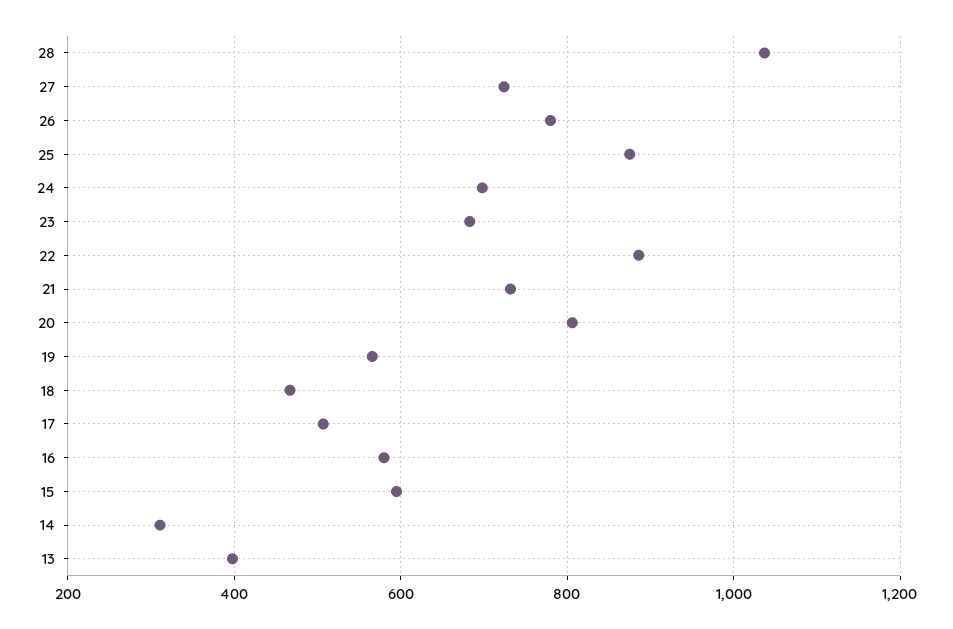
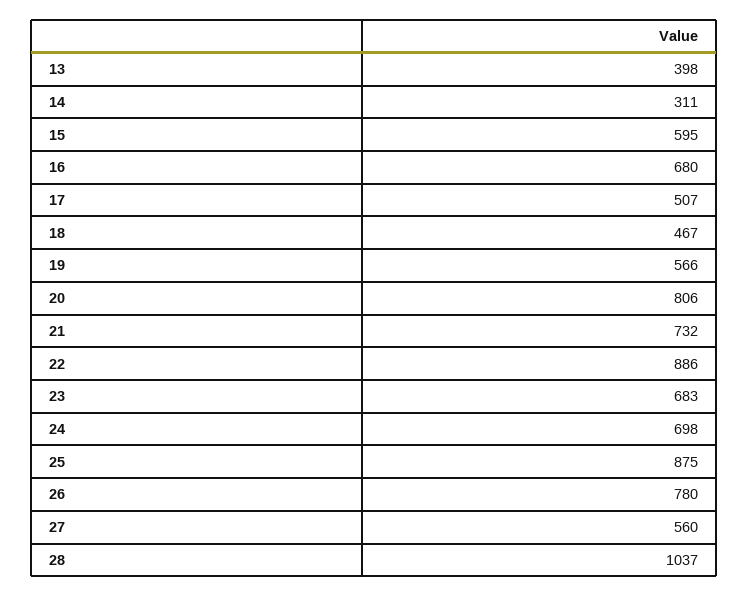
27: 720 -> 560
16: 580 -> 680

